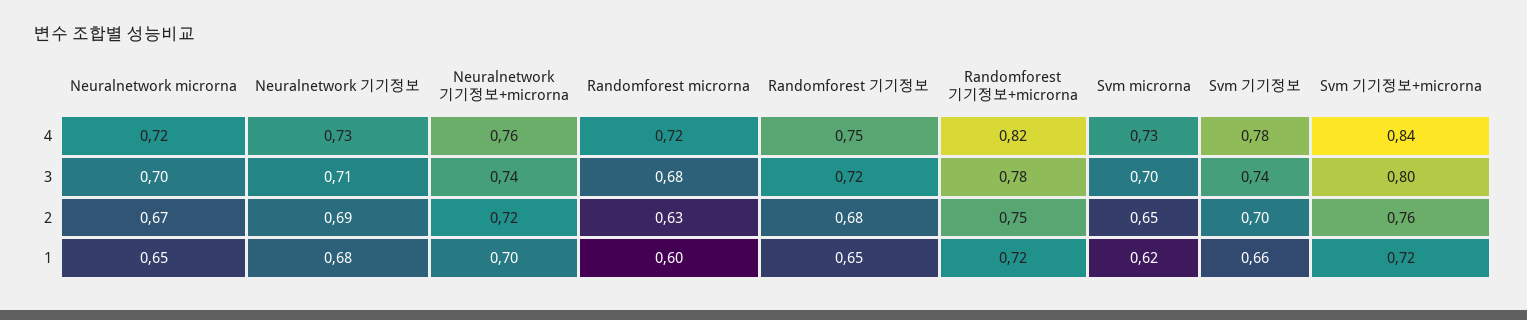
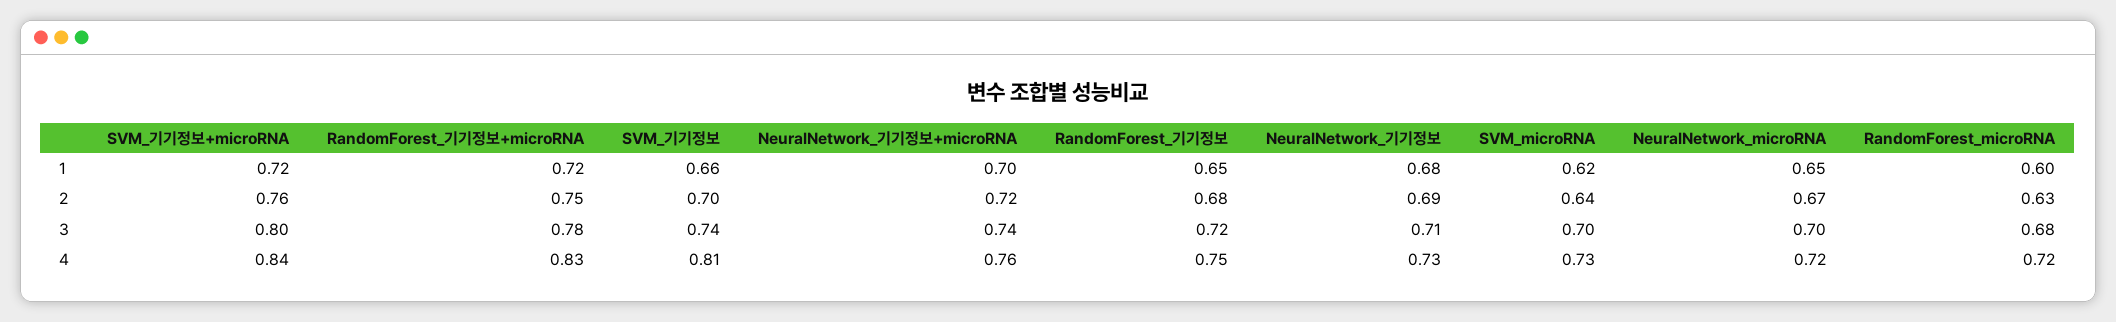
Randomforest 기기정보+microrna, 4: 0.82 -> 0.83
Svm 기기정보, 4: 0.78 -> 0.81
Svm microrna, 2: 0.65 -> 0.64

